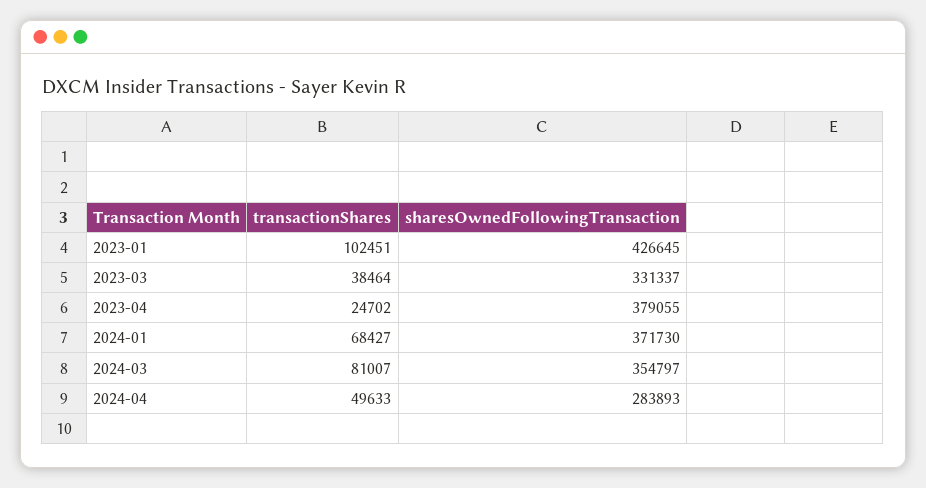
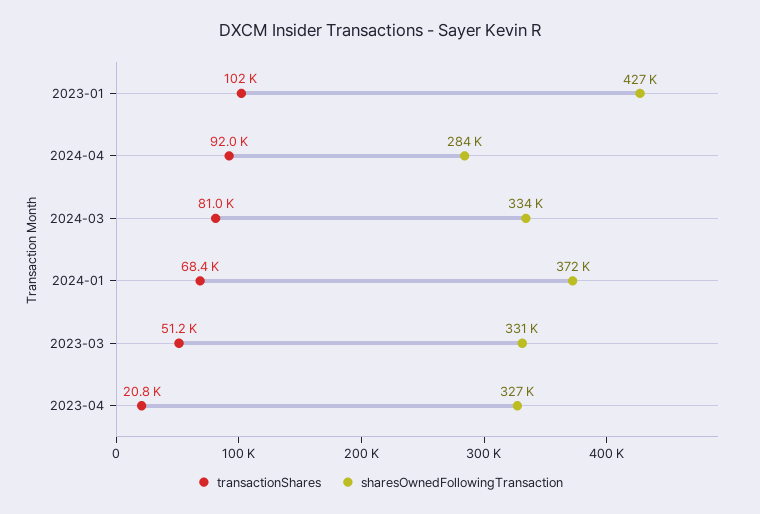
transactionShares, 2023-03: 38464 -> 51200
transactionShares, 2023-04: 24702 -> 20800
sharesOwnedFollowingTransaction, 2023-04: 379055 -> 327000
sharesOwnedFollowingTransaction, 2024-03: 354797 -> 334000
transactionShares, 2024-04: 49633 -> 92000

